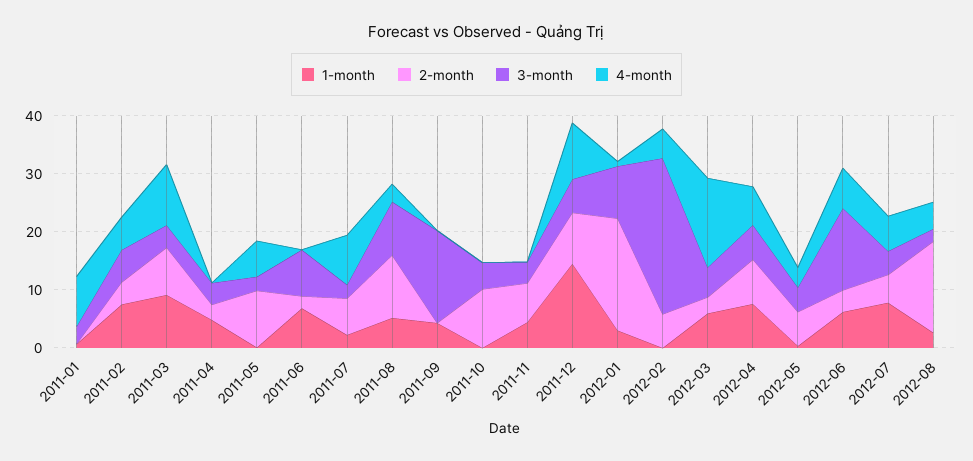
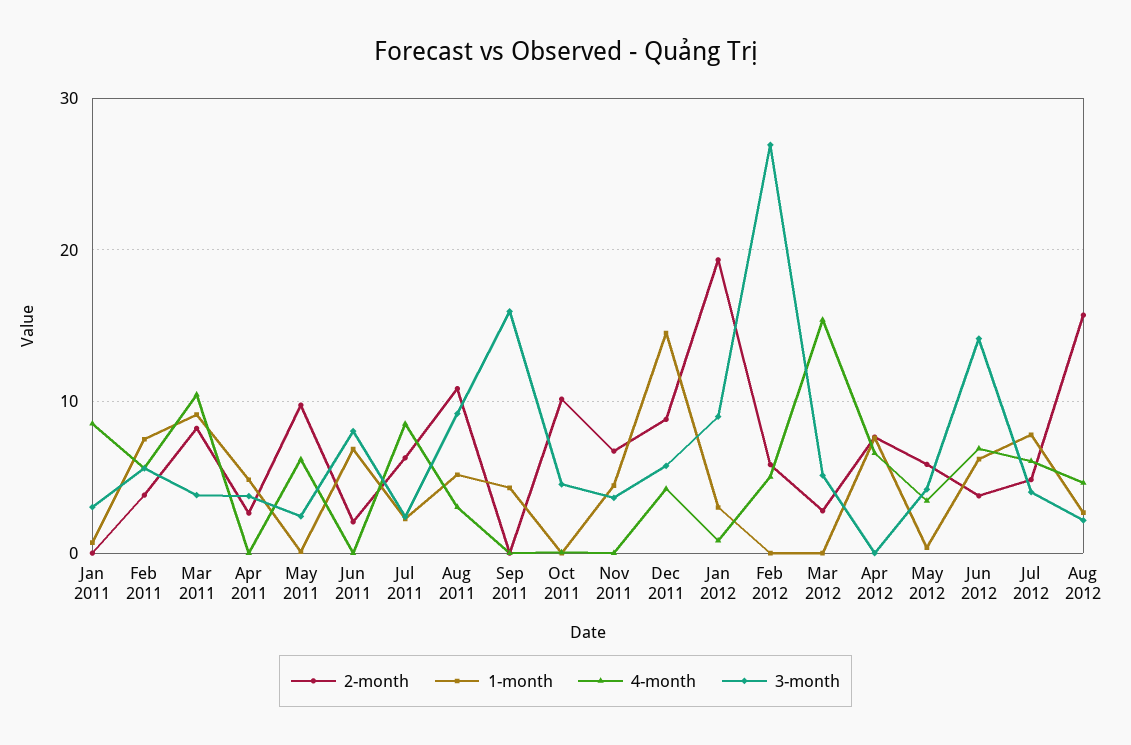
4-month, 2011-12: 10 -> 4
1-month, 2012-03: 6 -> 0
3-month, 2012-04: 6 -> 0

